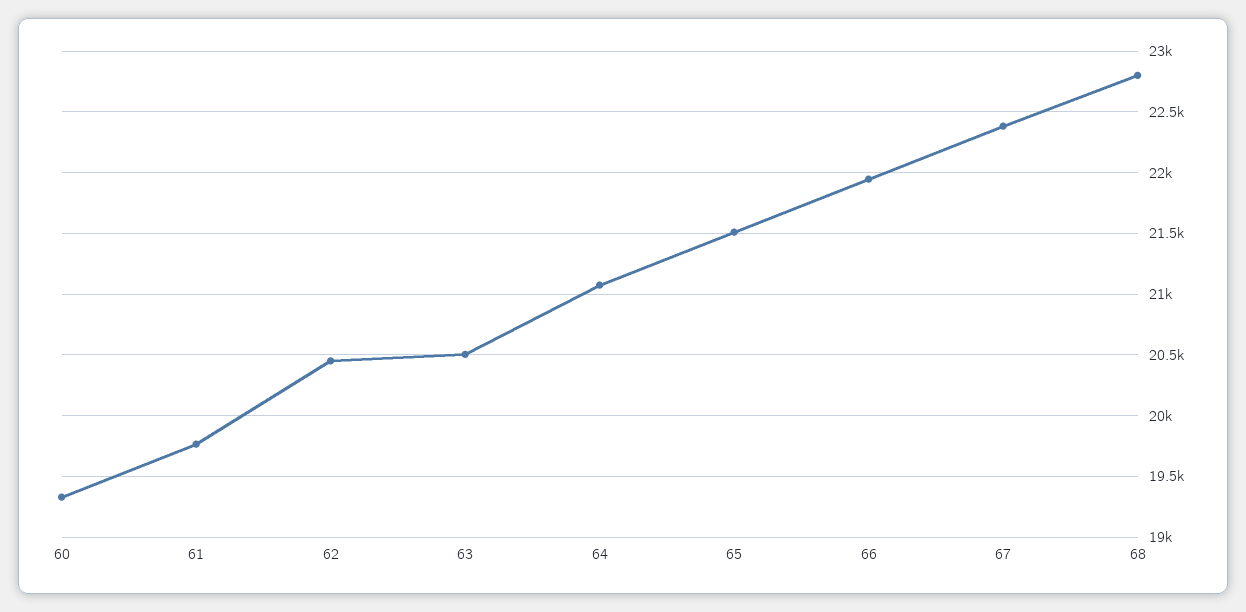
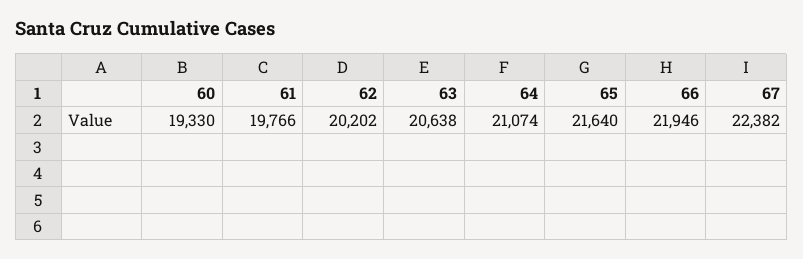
62: 20450 -> 20202
63: 20500 -> 20638
65: 21500 -> 21640
68: 22800 -> none

